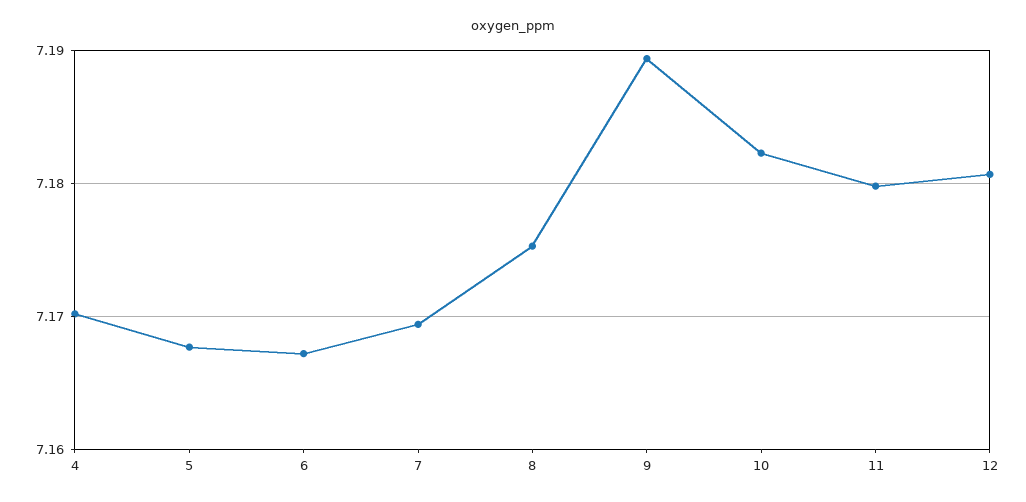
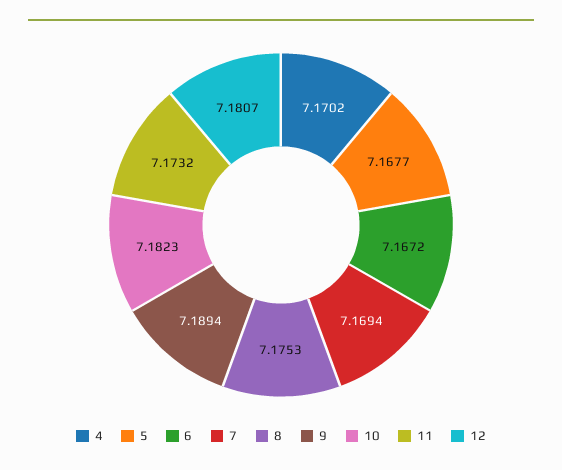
11: 7.18 -> 7.1732

